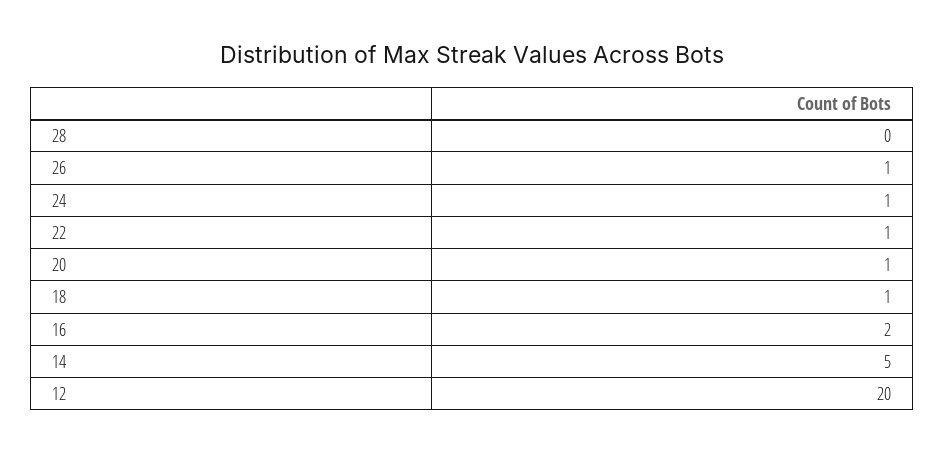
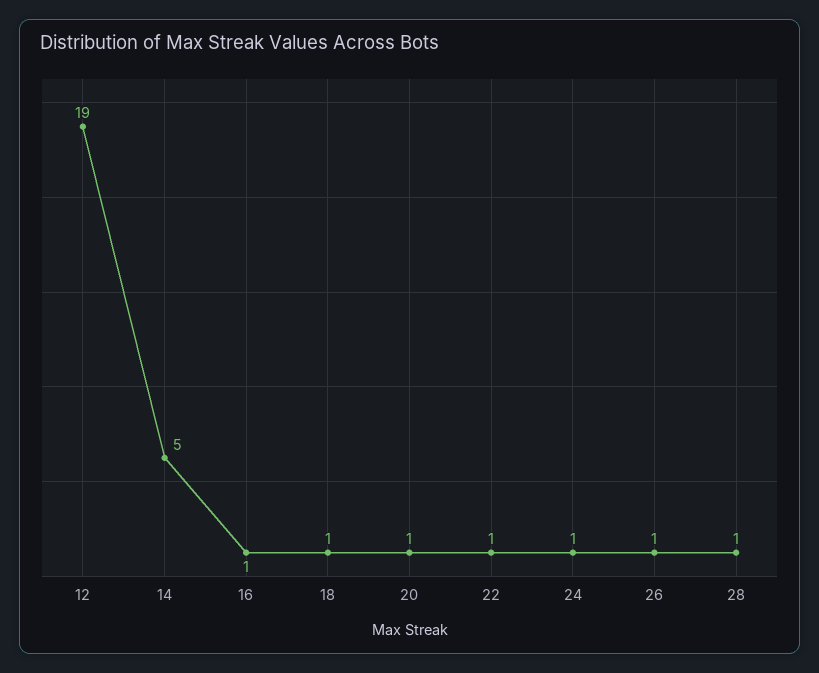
28: 0 -> 1
16: 2 -> 1
12: 20 -> 19

